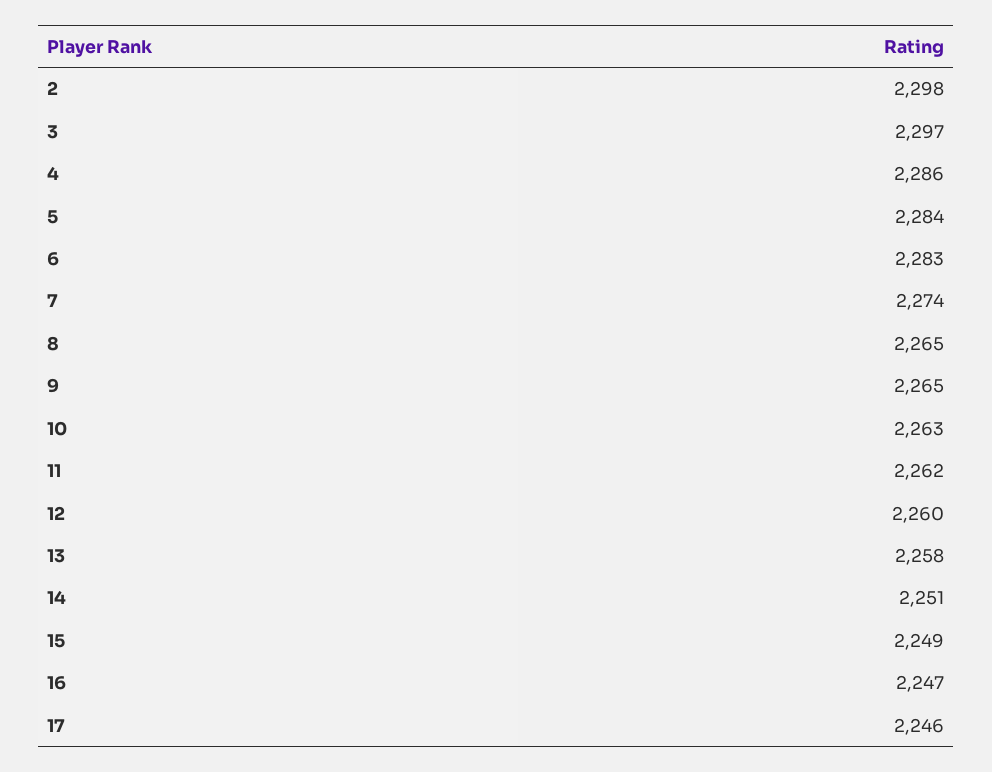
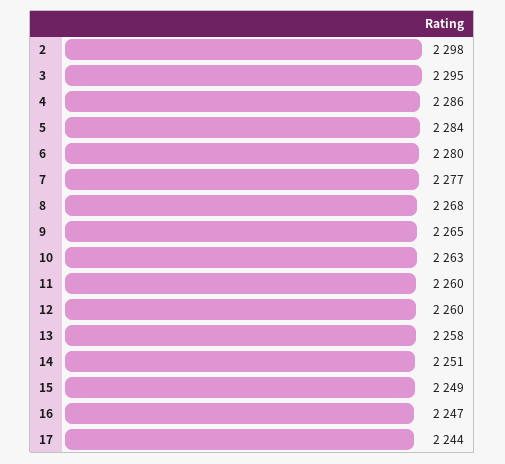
3: 2297 -> 2295
6: 2283 -> 2280
7: 2274 -> 2277
8: 2265 -> 2268
11: 2262 -> 2260
17: 2246 -> 2244

